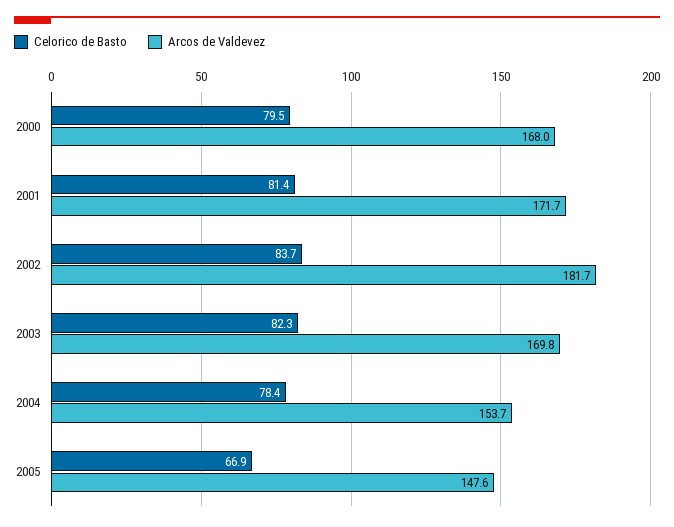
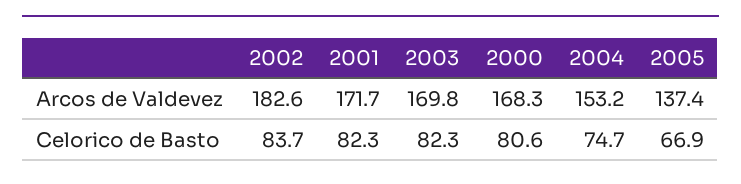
Celorico de Basto, 2000: 79.5 -> 80.6
Arcos de Valdevez, 2000: 168 -> 168.3
Celorico de Basto, 2001: 81.4 -> 82.3
Arcos de Valdevez, 2002: 181.7 -> 182.6
Celorico de Basto, 2004: 78.4 -> 74.7
Arcos de Valdevez, 2004: 153.7 -> 153.2
Arcos de Valdevez, 2005: 147.6 -> 137.4

